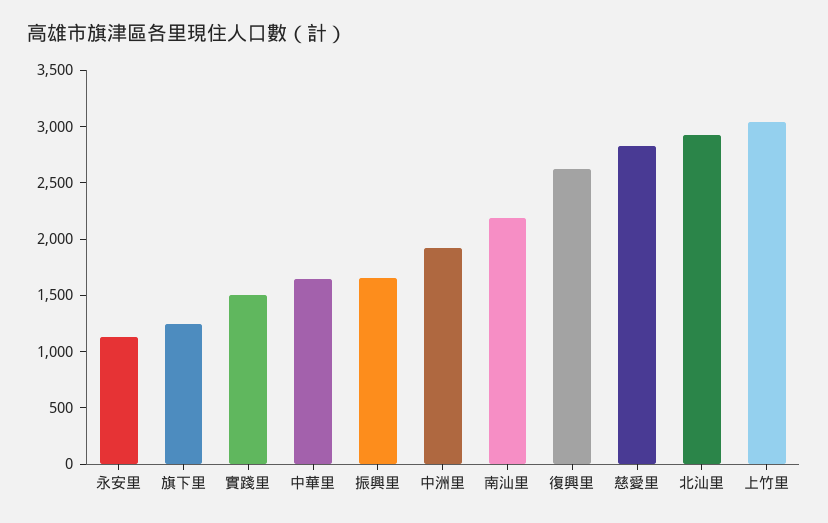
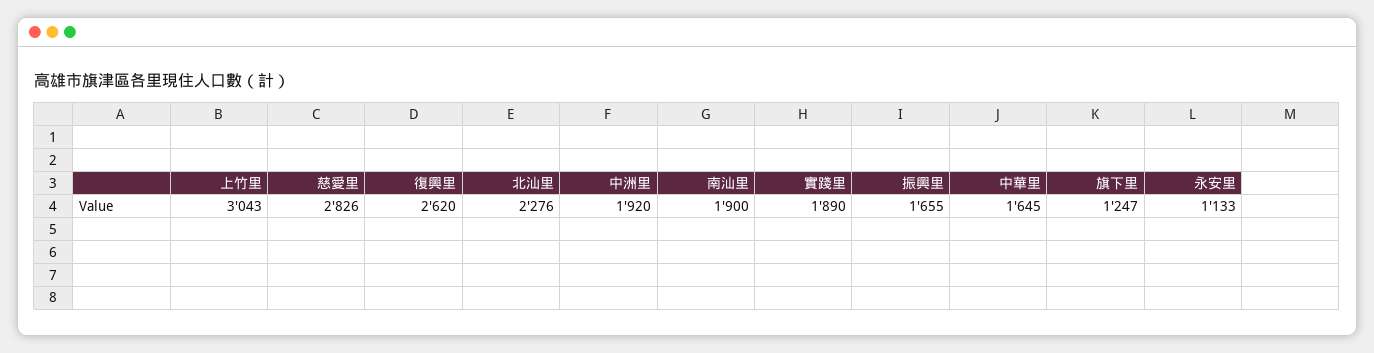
實踐里: 1500 -> 1890
南汕里: 2200 -> 1900
北汕里: 2900 -> 2276

